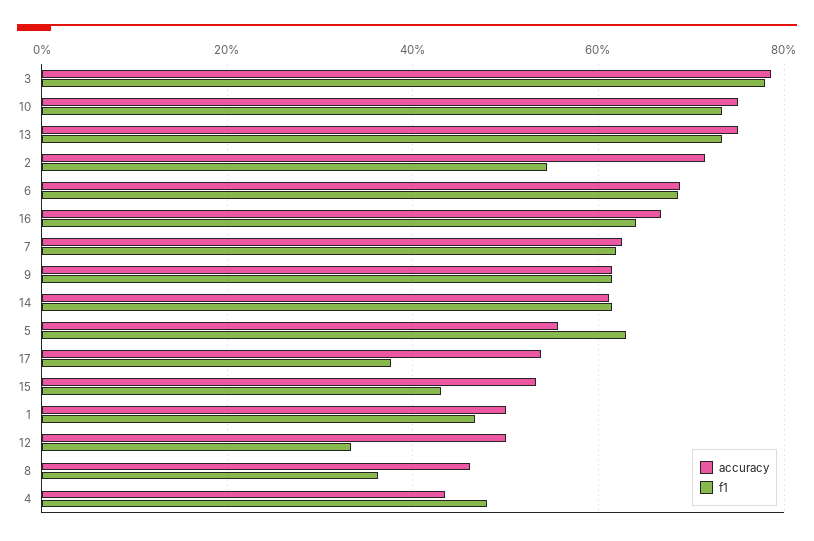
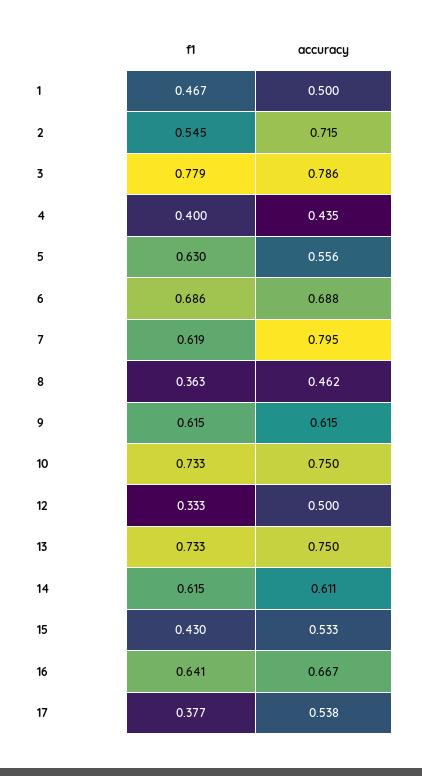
accuracy, 7: 0.62 -> 0.795
f1, 4: 0.48 -> 0.4

